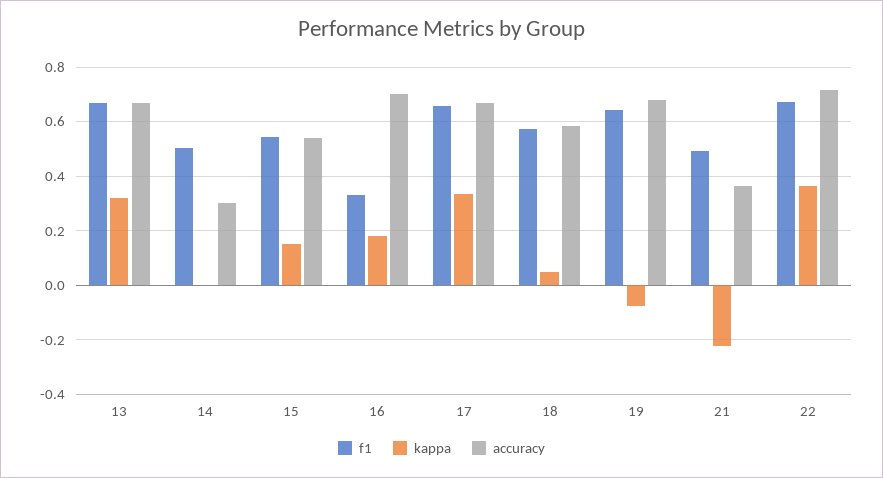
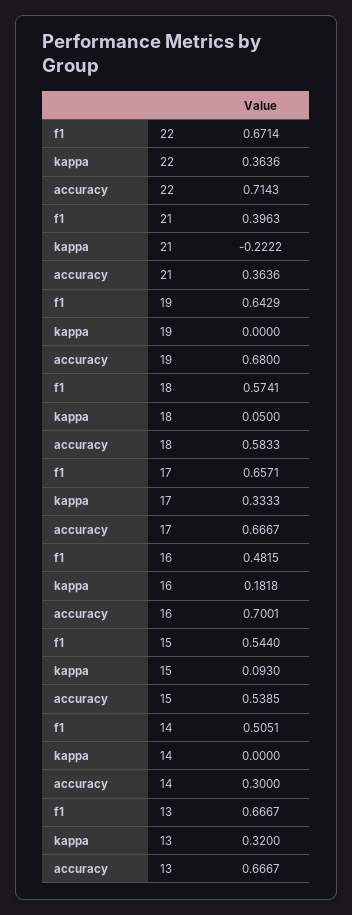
kappa, 15: 0.15 -> 0.093
f1, 16: 0.325 -> 0.4815
kappa, 19: -0.075 -> 0
f1, 21: 0.5 -> 0.3963

